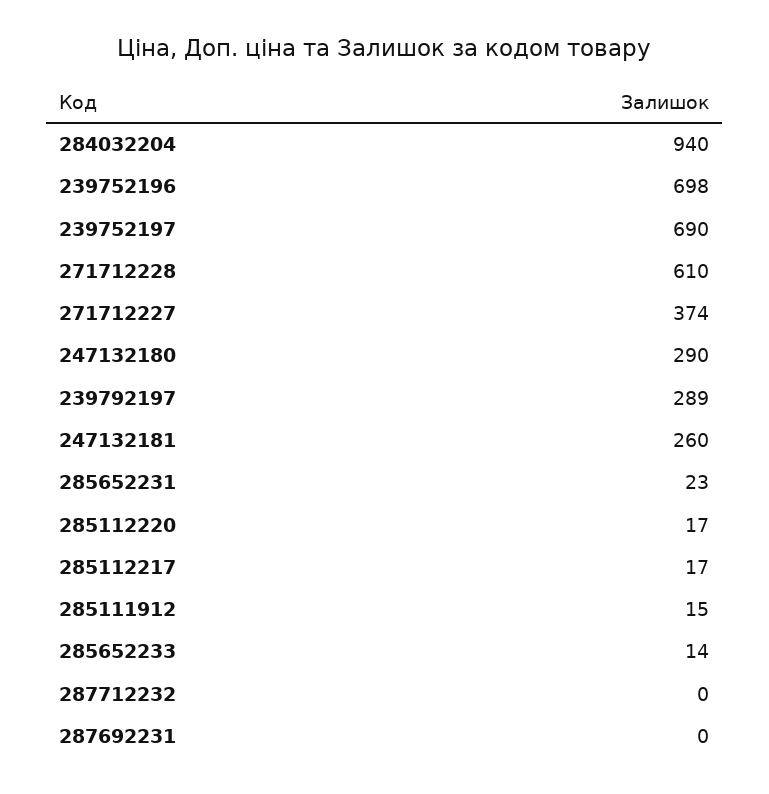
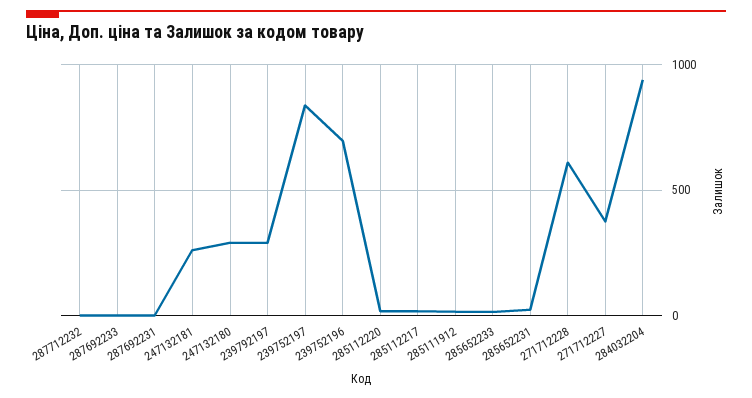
239752197: 690 -> 850
287692233: none -> 0

